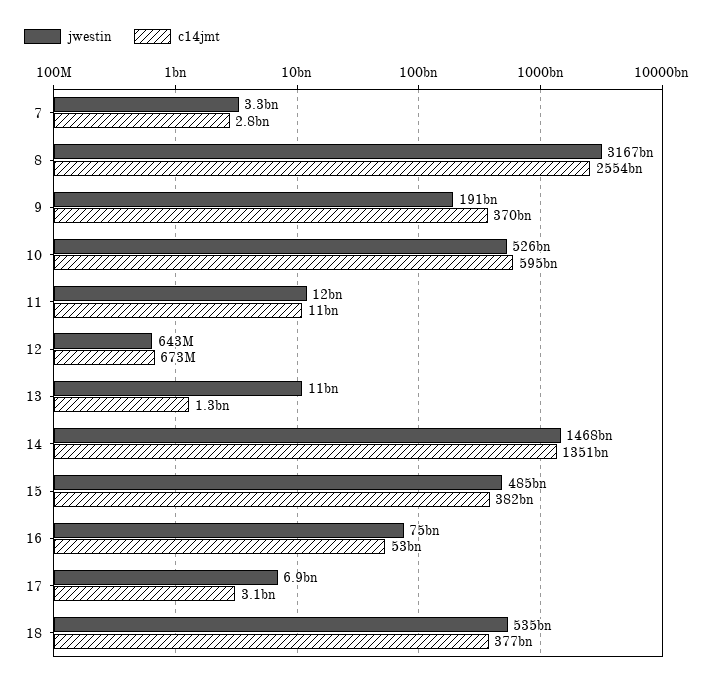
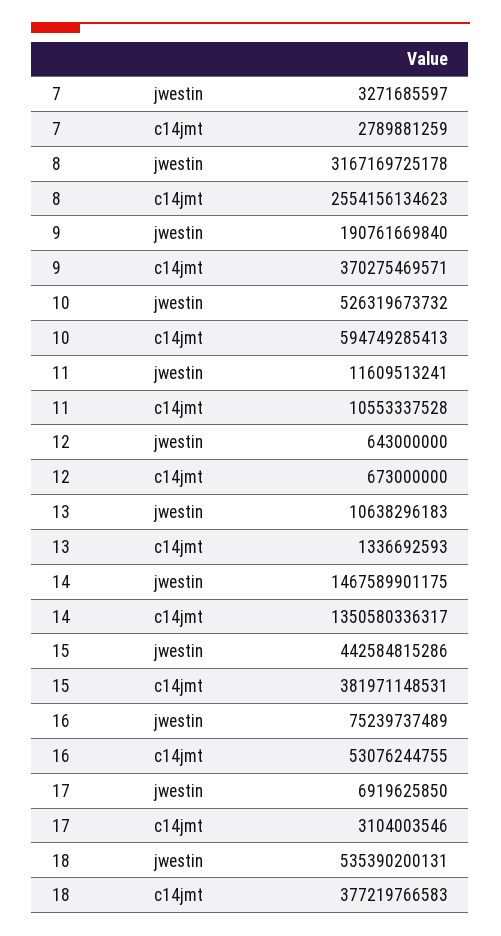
jwestin, 15: 485000000000 -> 442584815286

